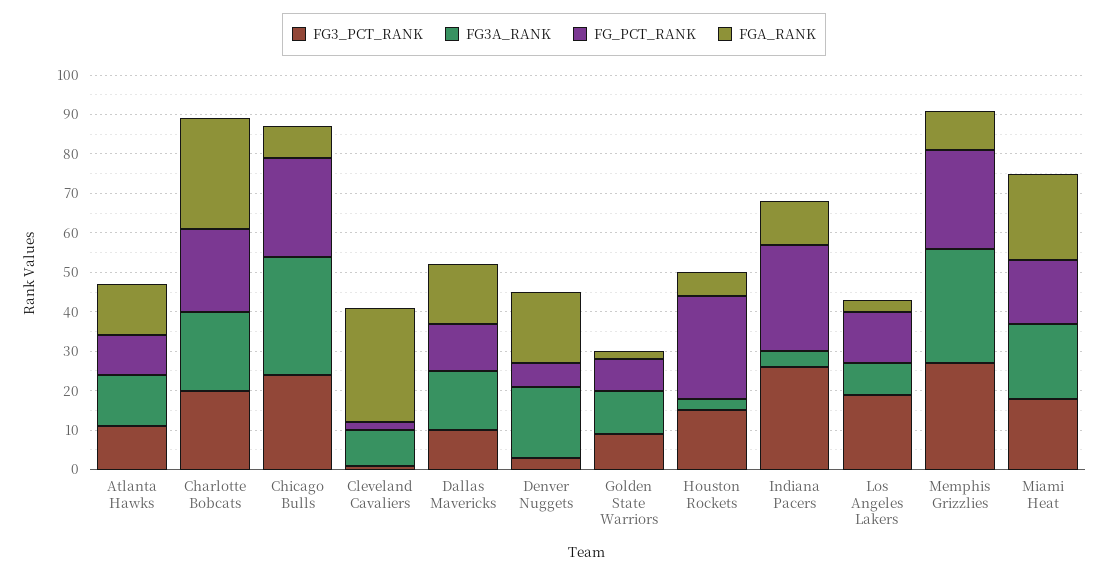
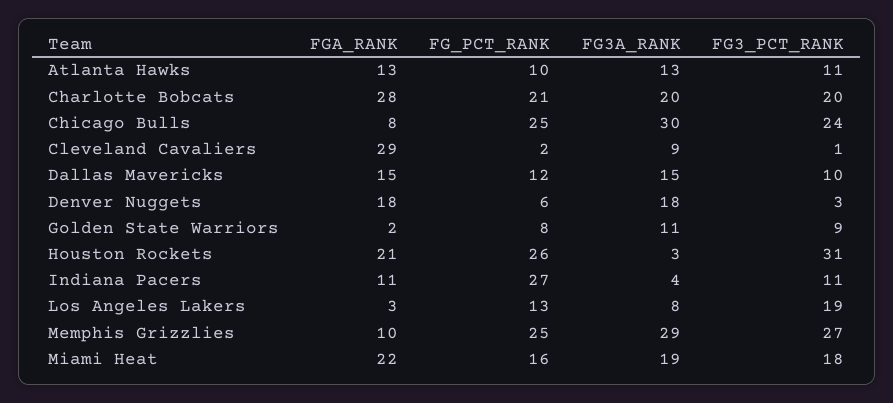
FG3_PCT_RANK, Houston Rockets: 15 -> 31
FGA_RANK, Houston Rockets: 5 -> 21
FG3_PCT_RANK, Indiana Pacers: 25 -> 11

